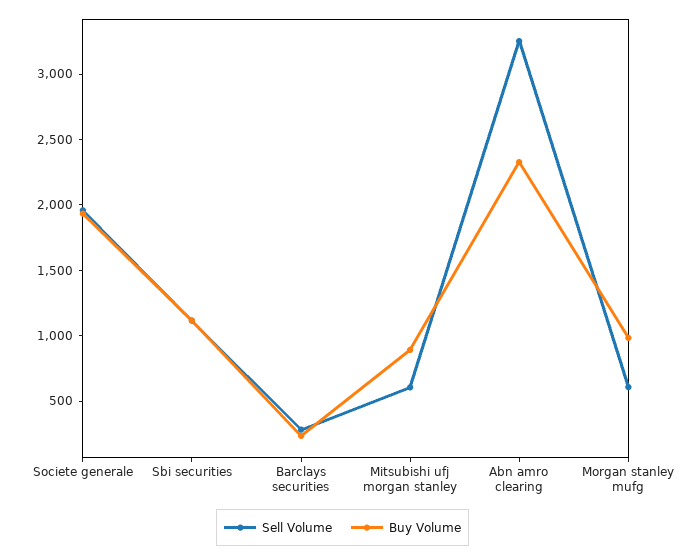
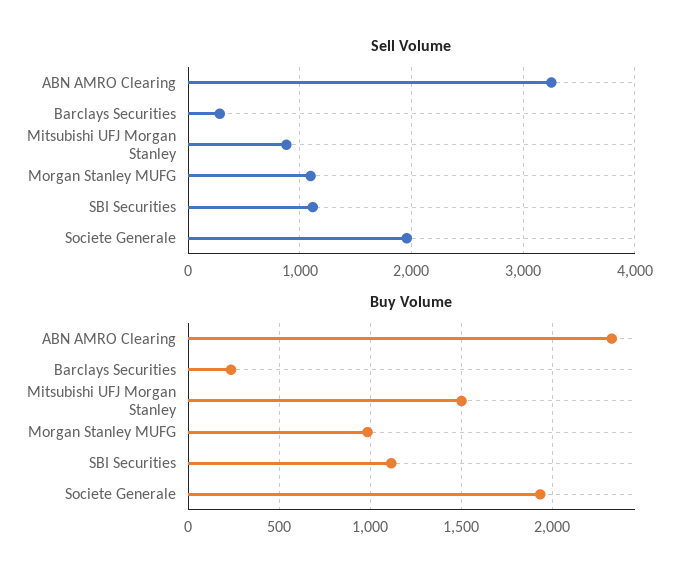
Sell Volume, Mitsubishi ufj morgan stanley: 600 -> 900
Buy Volume, Mitsubishi ufj morgan stanley: 900 -> 1500
Sell Volume, Morgan stanley mufg: 600 -> 1100

